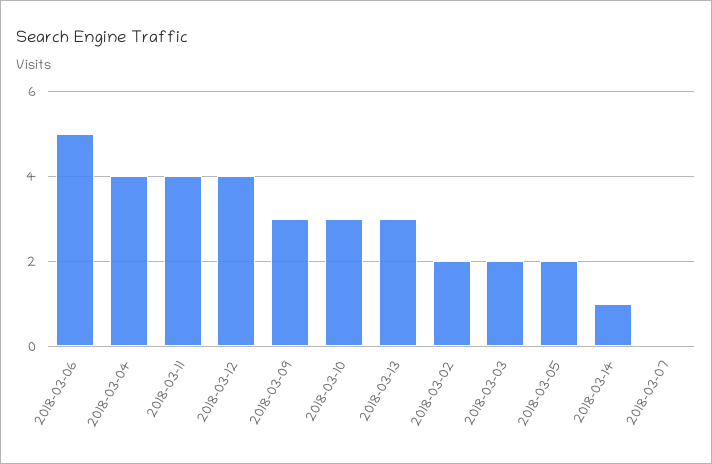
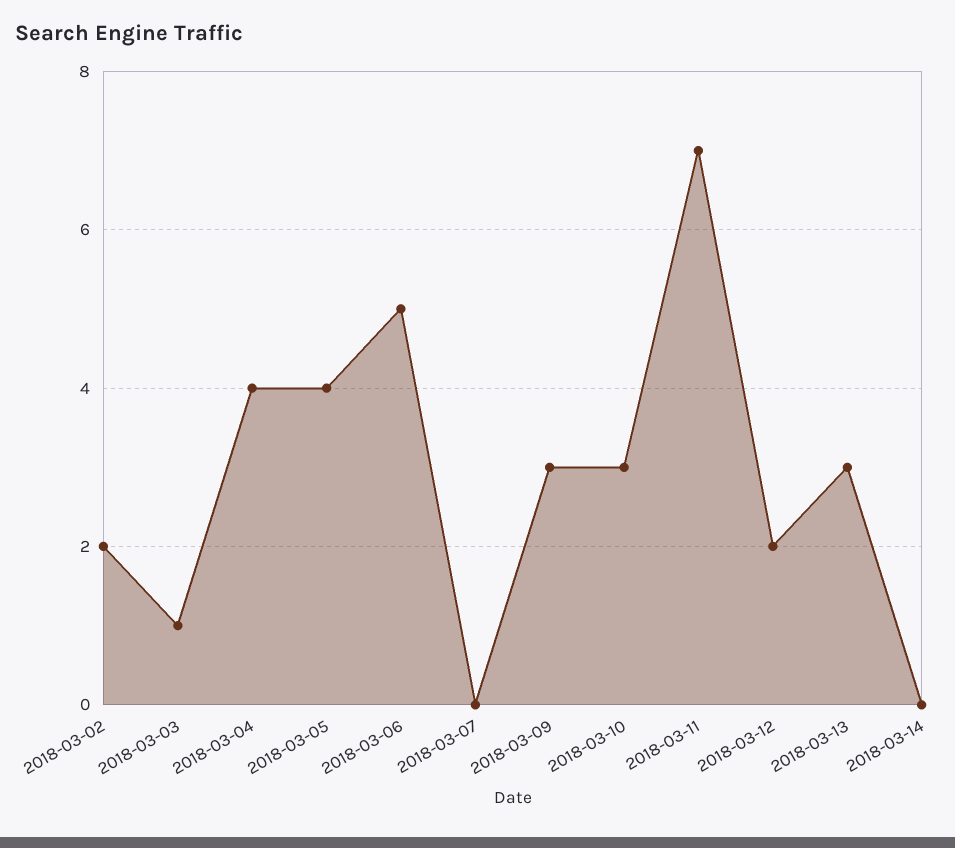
2018-03-11: 4 -> 7
2018-03-12: 4 -> 2
2018-03-03: 2 -> 1
2018-03-05: 2 -> 4
2018-03-14: 1 -> 0

